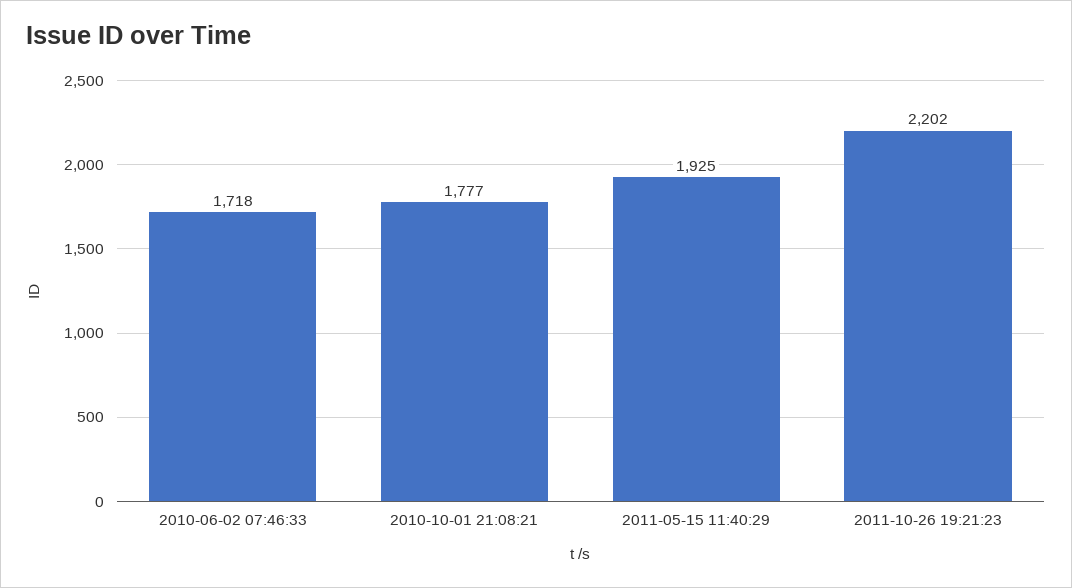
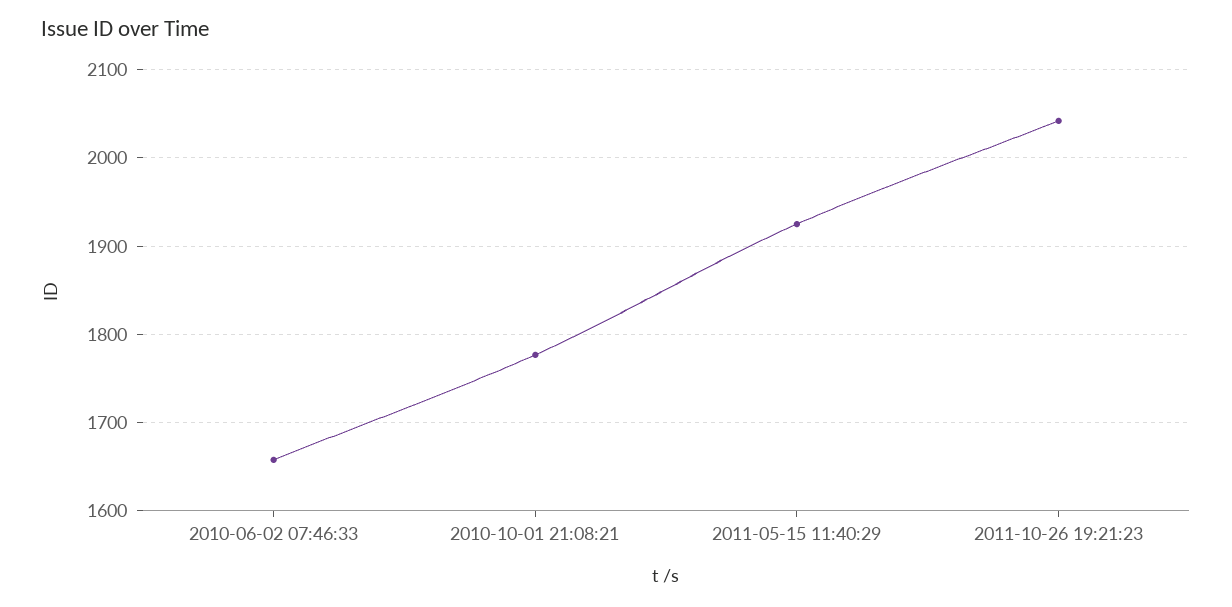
2010-06-02 07:46:33: 1718 -> 1660
2011-10-26 19:21:23: 2202 -> 2040

